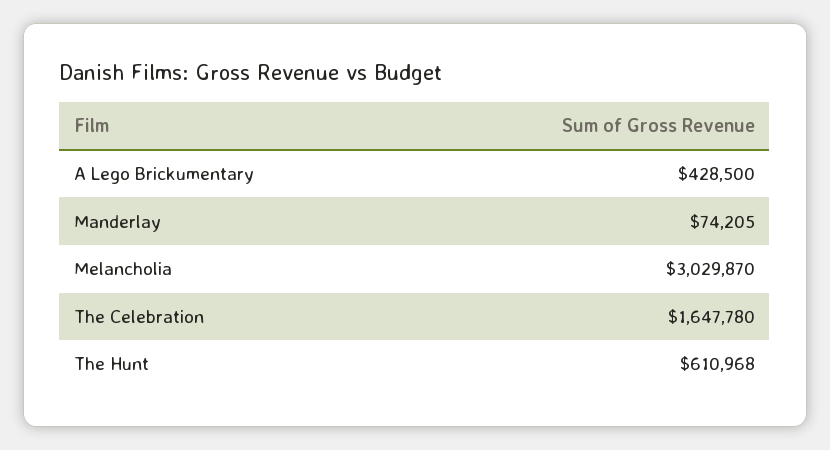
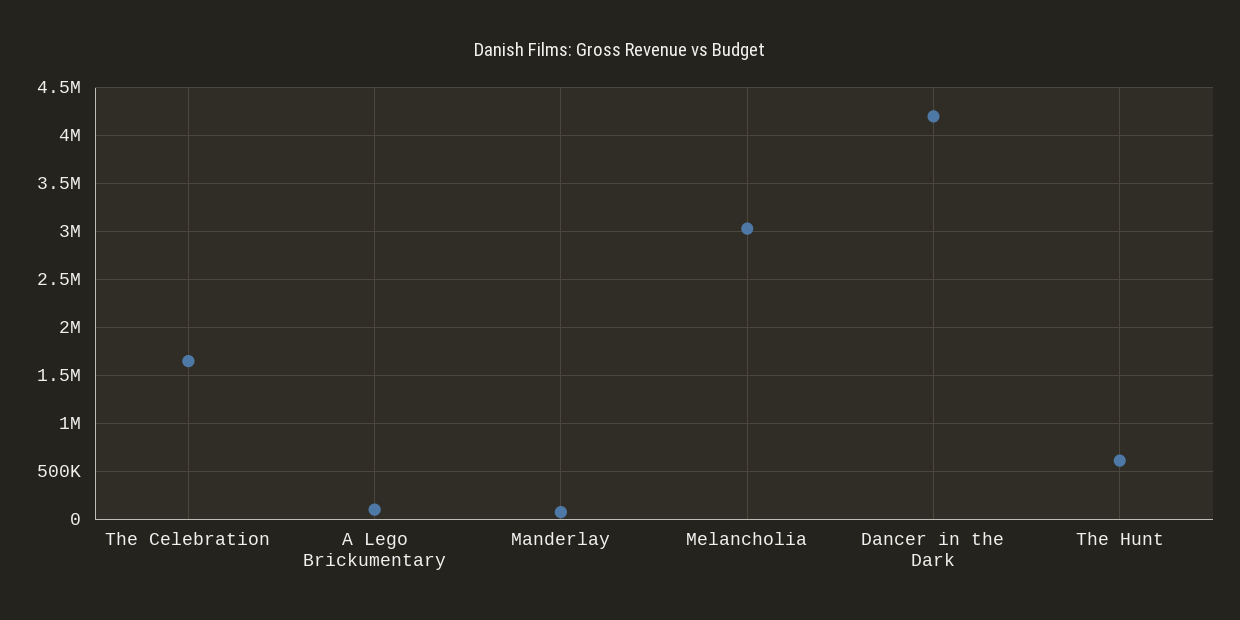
A Lego Brickumentary: 428500 -> 100000
Dancer in the Dark: none -> 4200000

